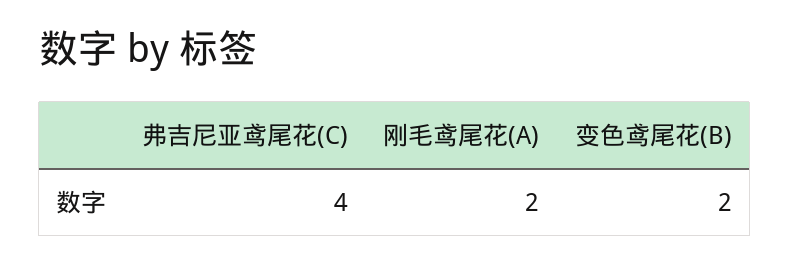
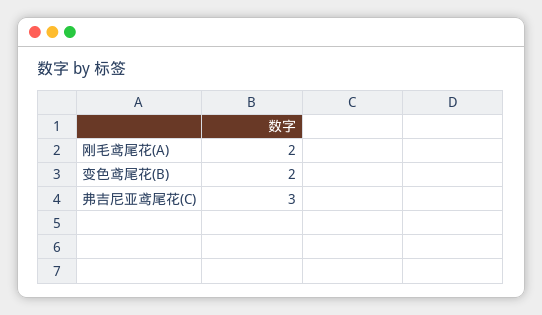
弗吉尼亚鸢尾花(C): 4 -> 3

